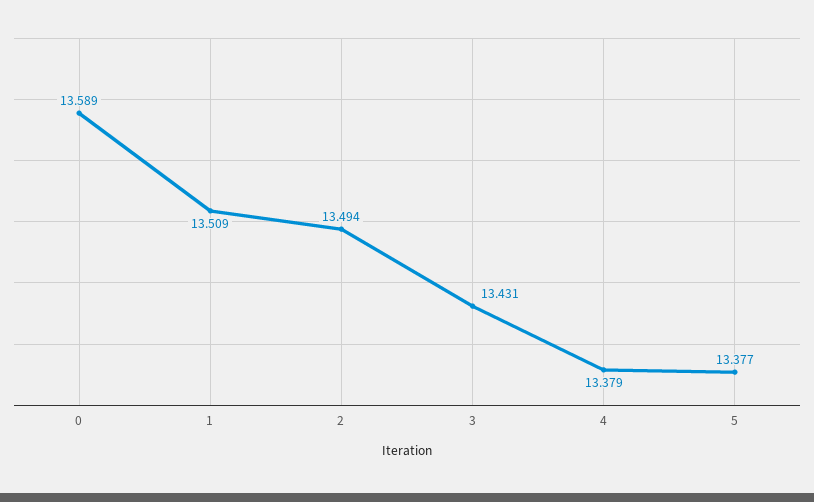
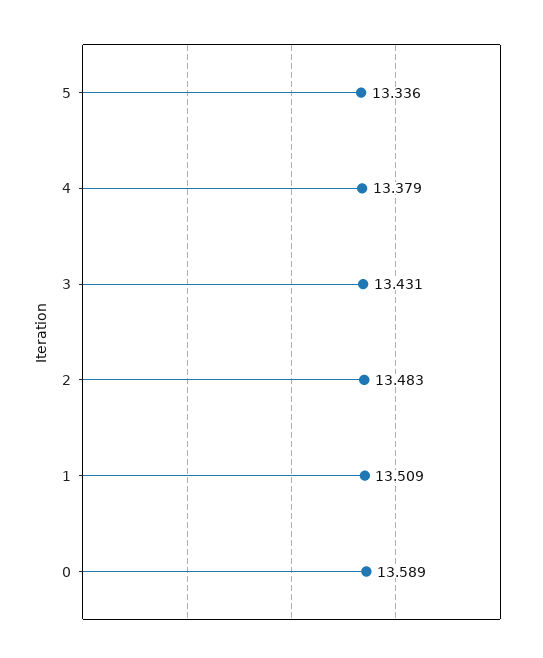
2: 13.494 -> 13.483
5: 13.377 -> 13.336

